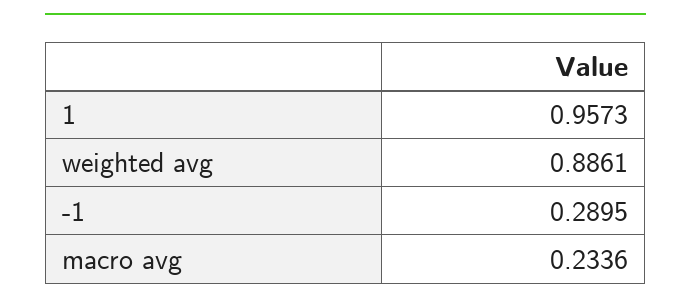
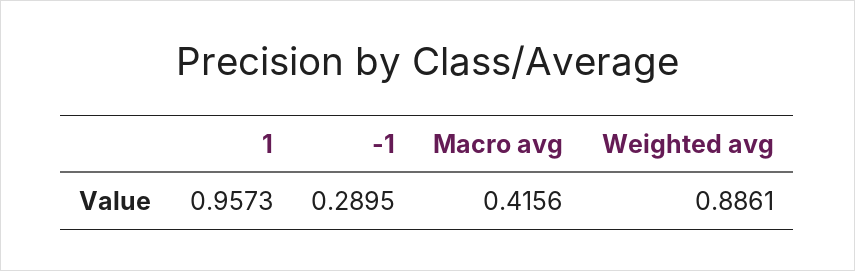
macro avg: 0.2336 -> 0.4156

